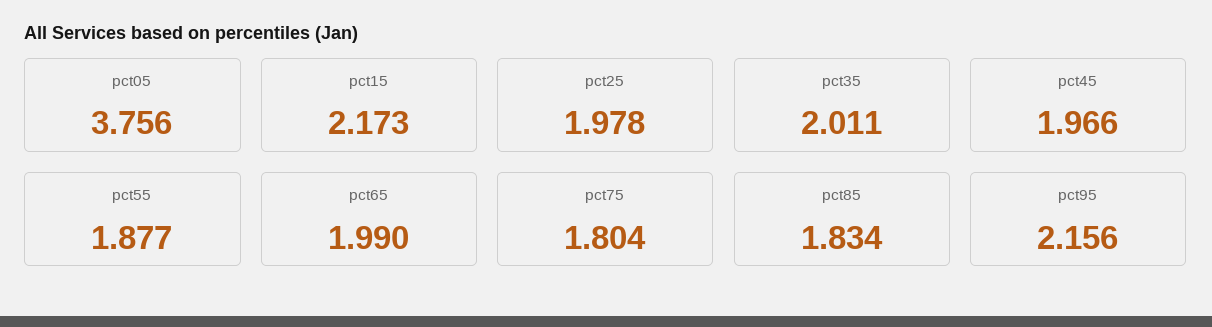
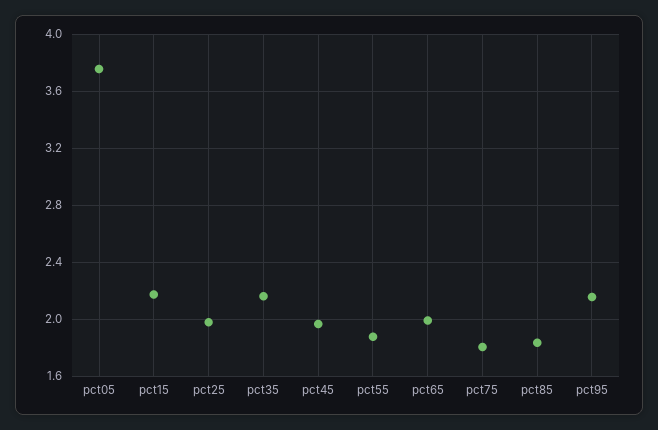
pct35: 2.011 -> 2.15

